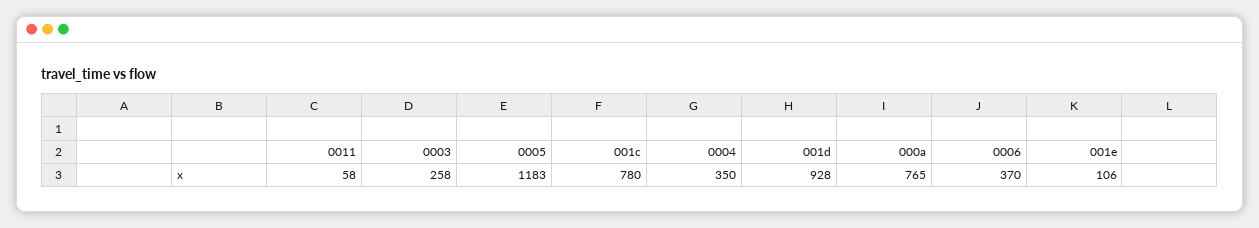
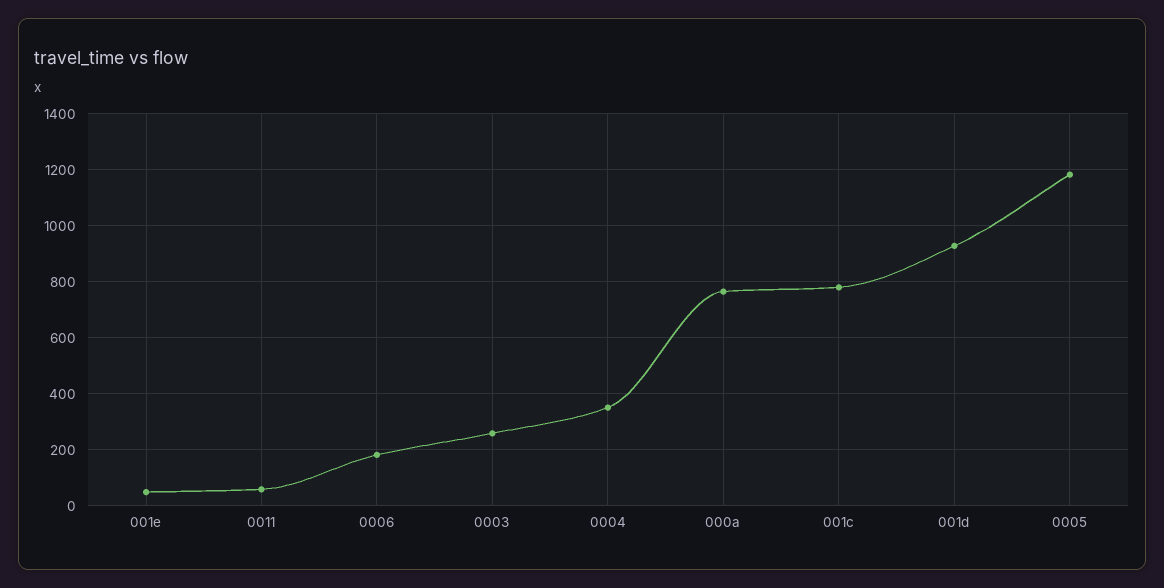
0006: 370 -> 175
001e: 106 -> 50

